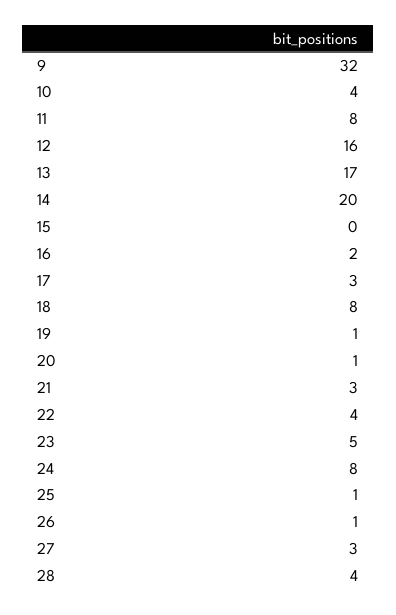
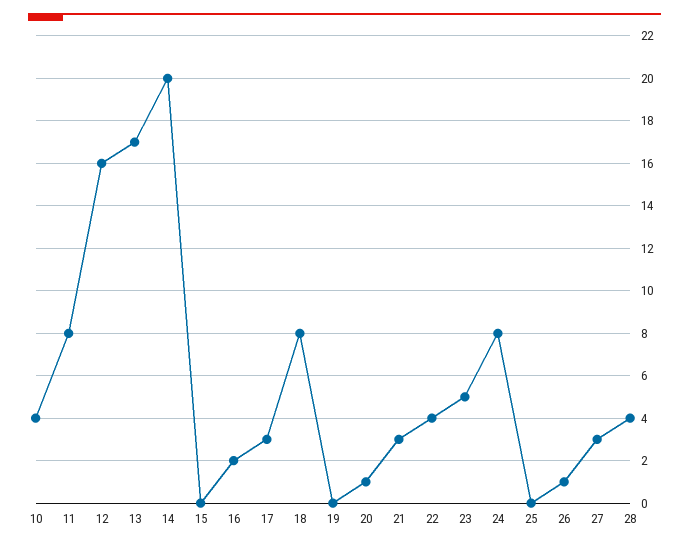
9: 32 -> none
19: 1 -> 0
25: 1 -> 0

